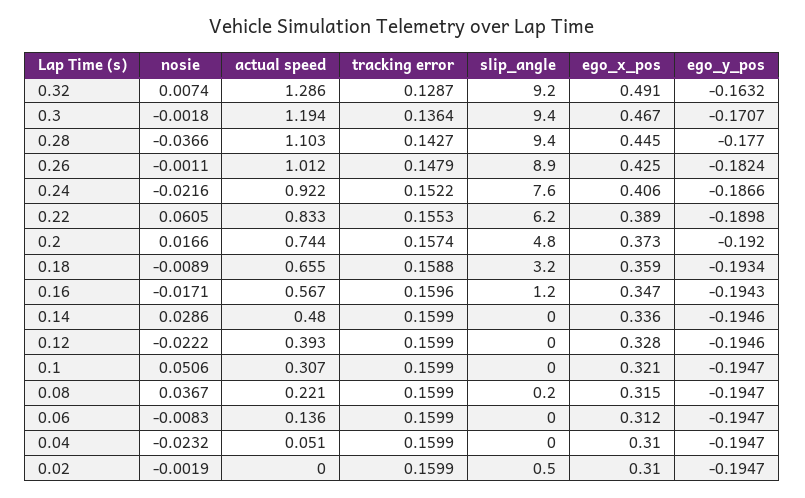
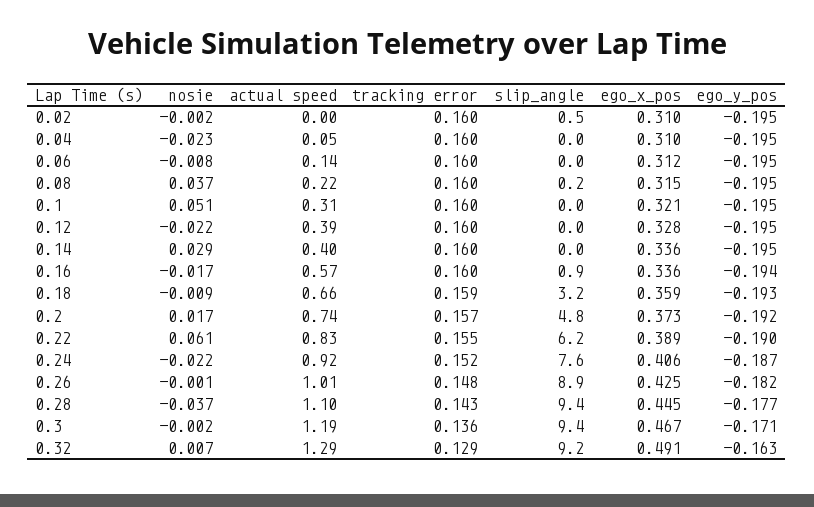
slip_angle, 0.16: 1.2 -> 0.9
ego_x_pos, 0.16: 0.347 -> 0.336
actual speed, 0.14: 0.48 -> 0.4

